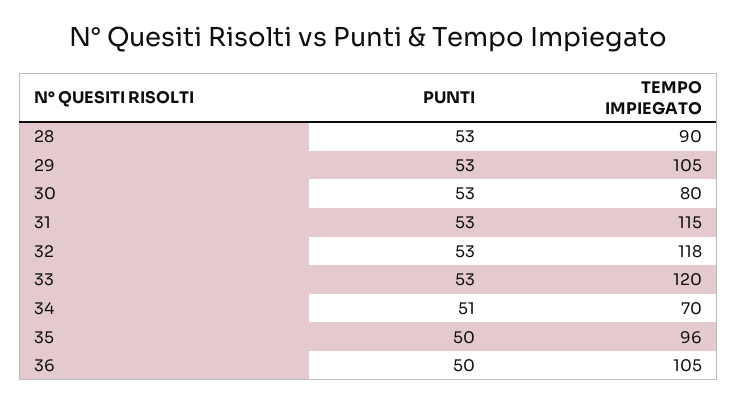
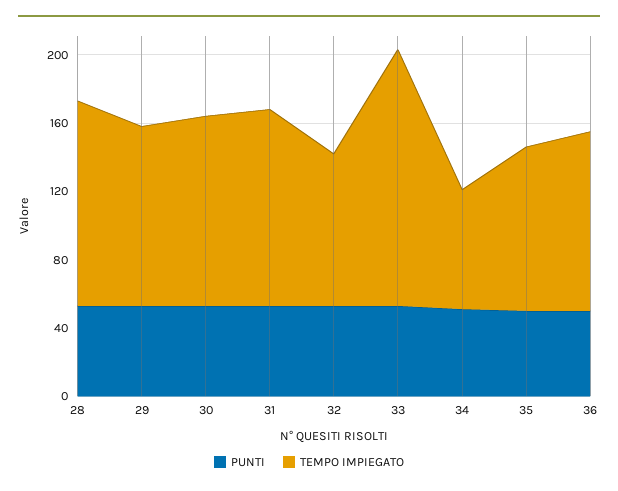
TEMPO IMPIEGATO, 28: 90 -> 120
TEMPO IMPIEGATO, 30: 80 -> 110
TEMPO IMPIEGATO, 32: 118 -> 90
TEMPO IMPIEGATO, 33: 120 -> 150

